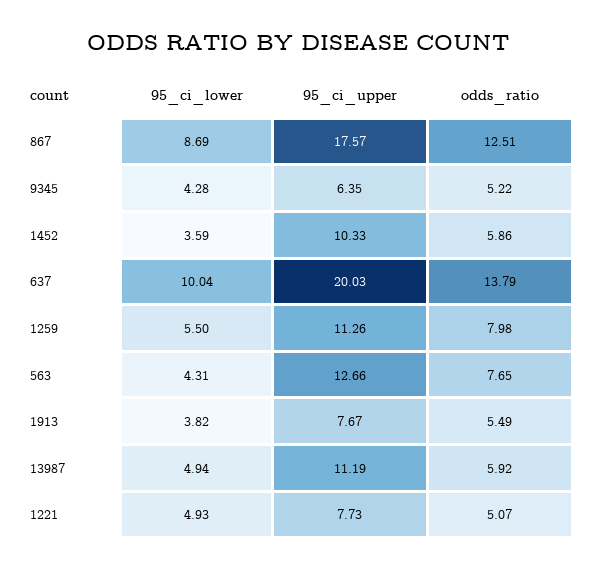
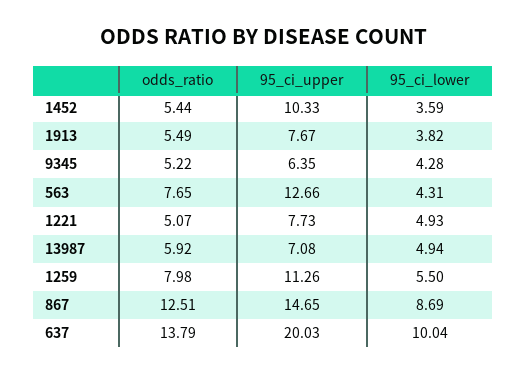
95_ci_upper, 867: 17.57 -> 14.65
odds_ratio, 1452: 5.86 -> 5.44
95_ci_upper, 13987: 11.19 -> 7.08

